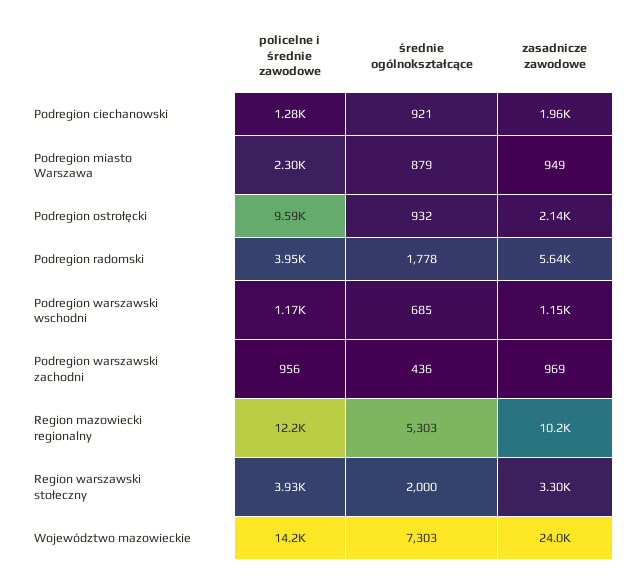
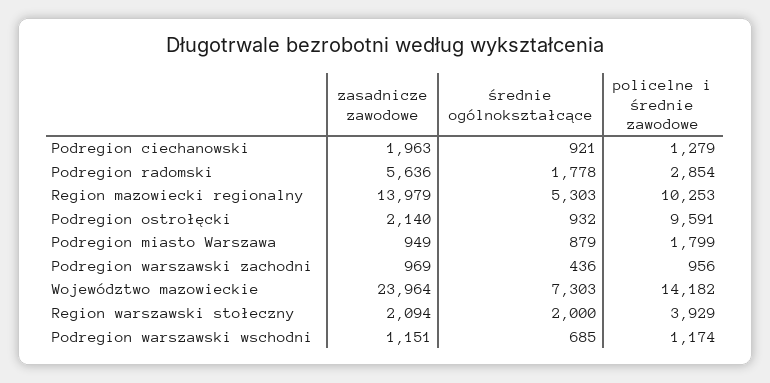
policelne i średnie zawodowe, Podregion miasto Warszawa: 2300 -> 1799
policelne i średnie zawodowe, Podregion radomski: 3950 -> 2854
policelne i średnie zawodowe, Region mazowiecki regionalny: 12200 -> 10253
zasadnicze zawodowe, Region mazowiecki regionalny: 10200 -> 13979
zasadnicze zawodowe, Region warszawski stołeczny: 3300 -> 2094

